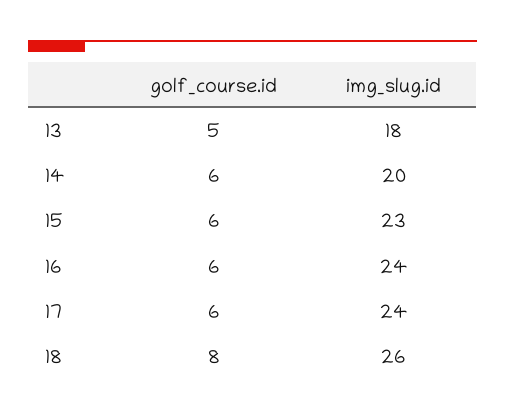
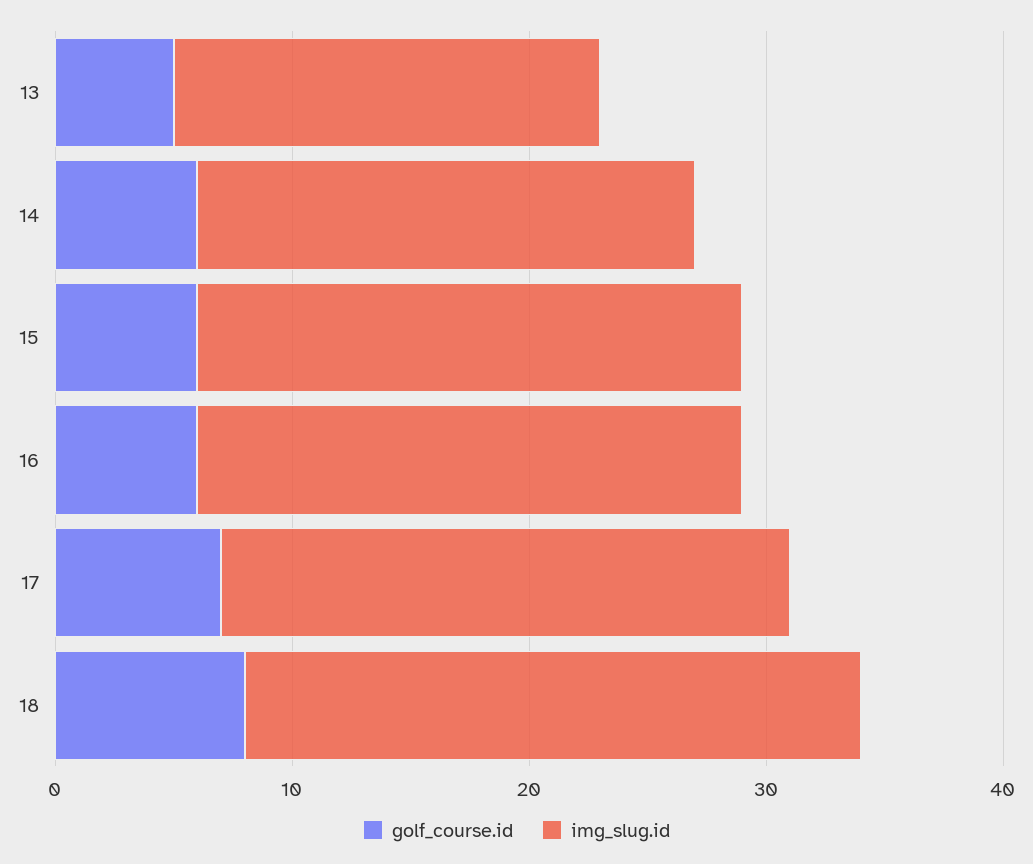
img_slug.id, 14: 20 -> 21
img_slug.id, 16: 24 -> 23
golf_course.id, 17: 6 -> 7

